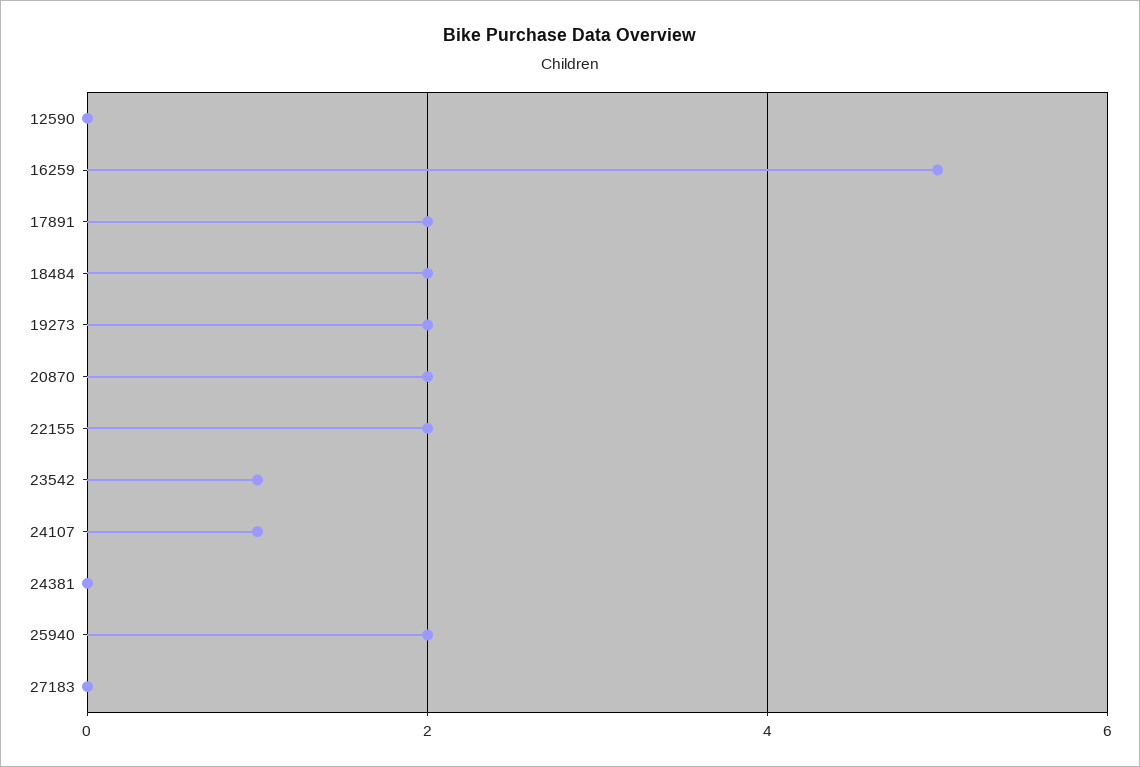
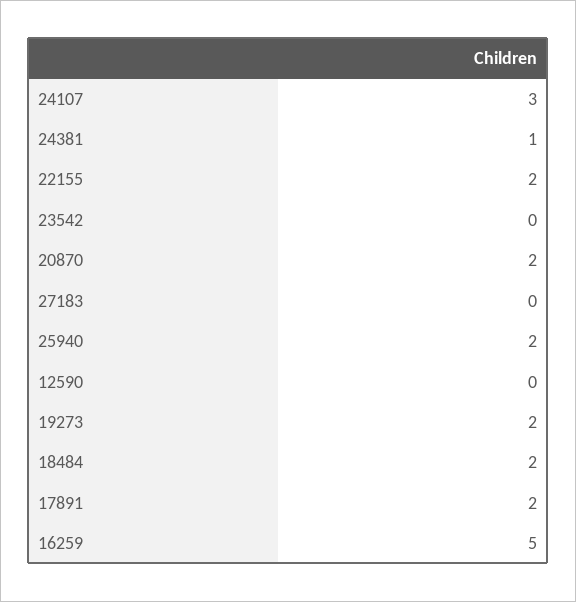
23542: 1 -> 0
24107: 1 -> 3
24381: 0 -> 1

